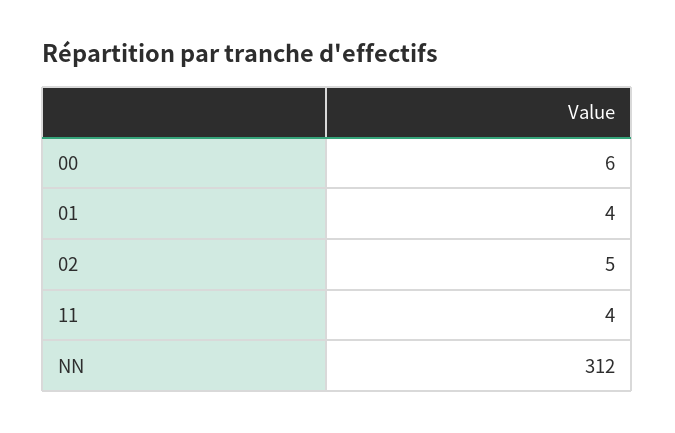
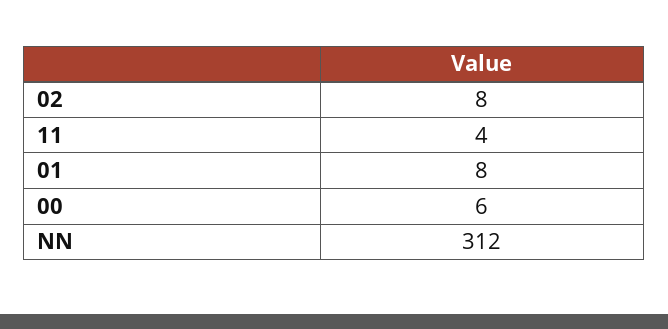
01: 4 -> 8
02: 5 -> 8

